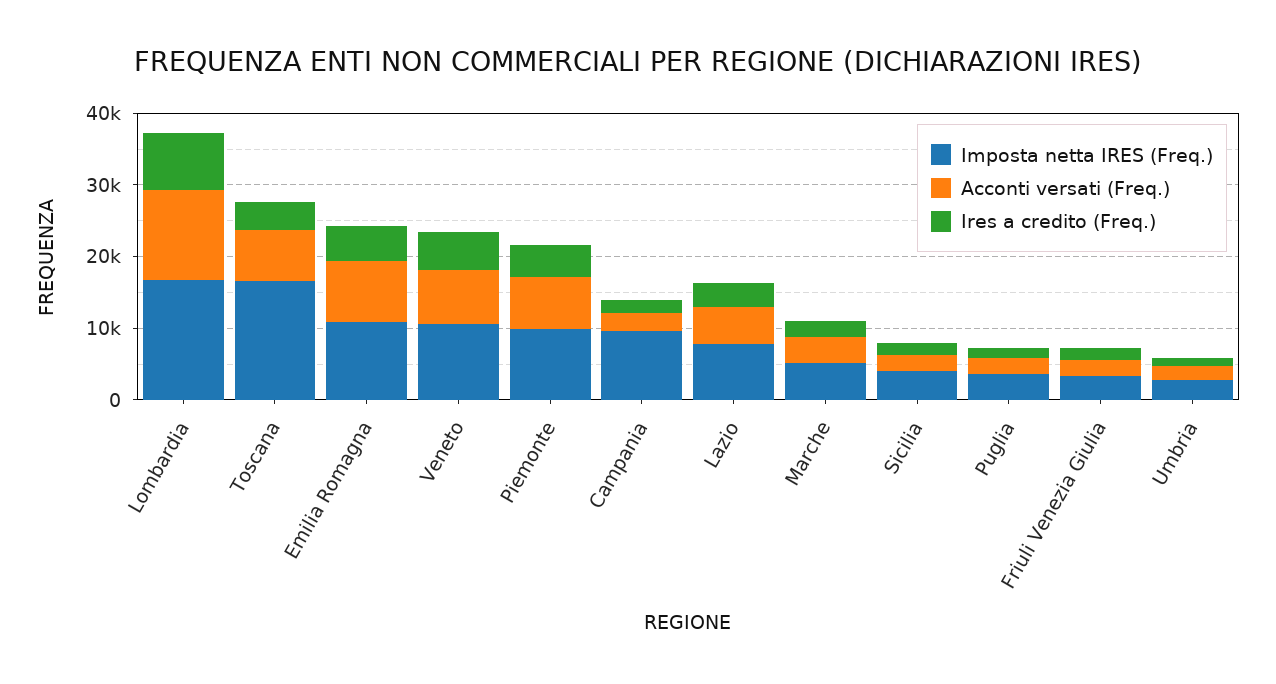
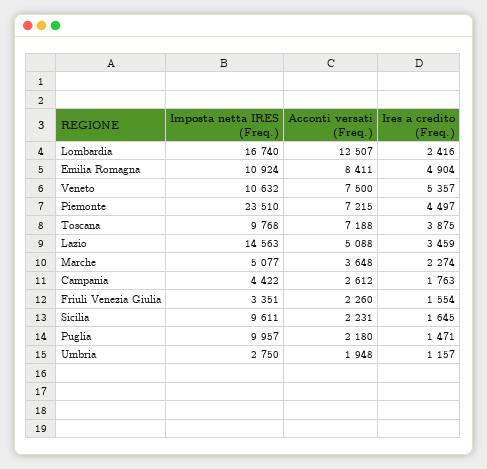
Ires a credito (Freq.), Lombardia: 8000 -> 2416
Imposta netta IRES (Freq.), Toscana: 16000 -> 9768
Imposta netta IRES (Freq.), Piemonte: 10000 -> 23510
Imposta netta IRES (Freq.), Campania: 10000 -> 4422
Imposta netta IRES (Freq.), Lazio: 8000 -> 14563
Imposta netta IRES (Freq.), Sicilia: 4000 -> 9611
Imposta netta IRES (Freq.), Puglia: 4000 -> 9957

